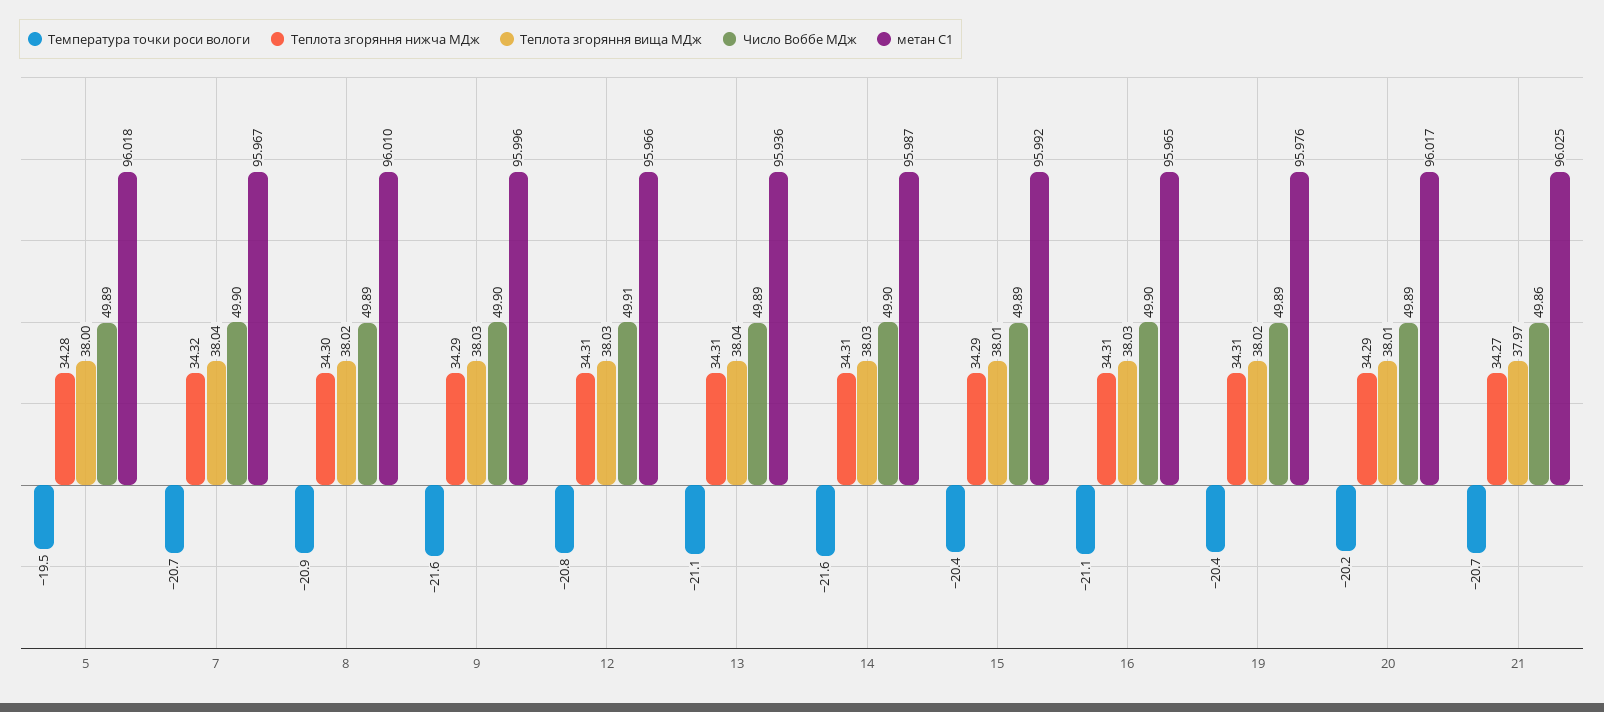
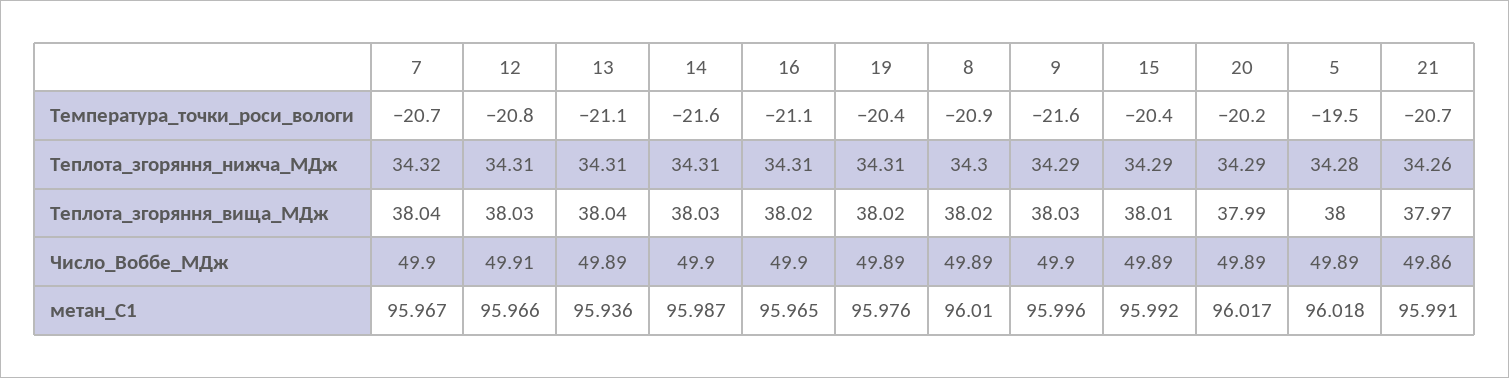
Теплота згоряння вища МДж, 16: 38.03 -> 38.02
Теплота згоряння вища МДж, 20: 38.01 -> 37.99
Теплота згоряння нижча МДж, 21: 34.27 -> 34.26
метан С1, 21: 96.025 -> 95.991

